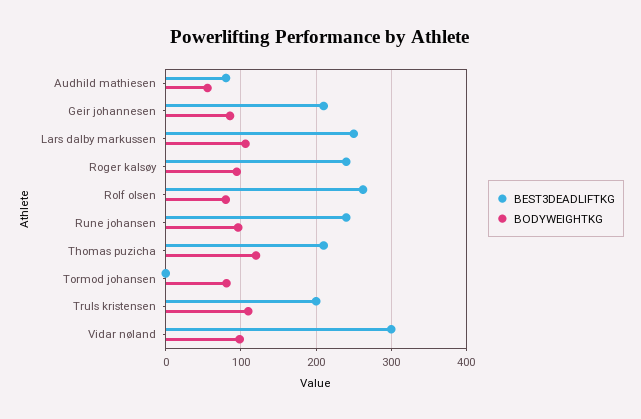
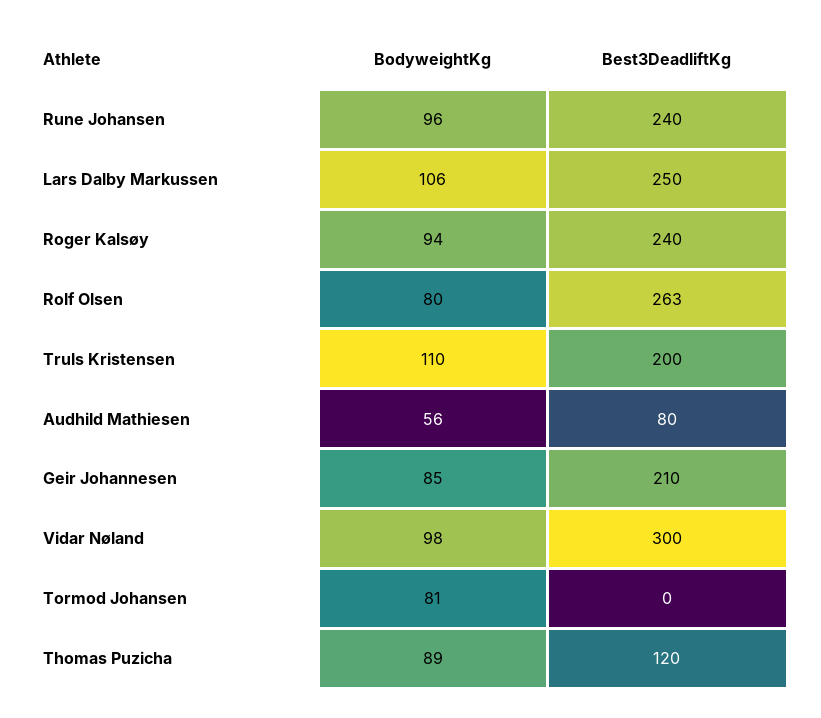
BEST3DEADLIFTKG, Thomas puzicha: 210 -> 120
BODYWEIGHTKG, Thomas puzicha: 120 -> 89

